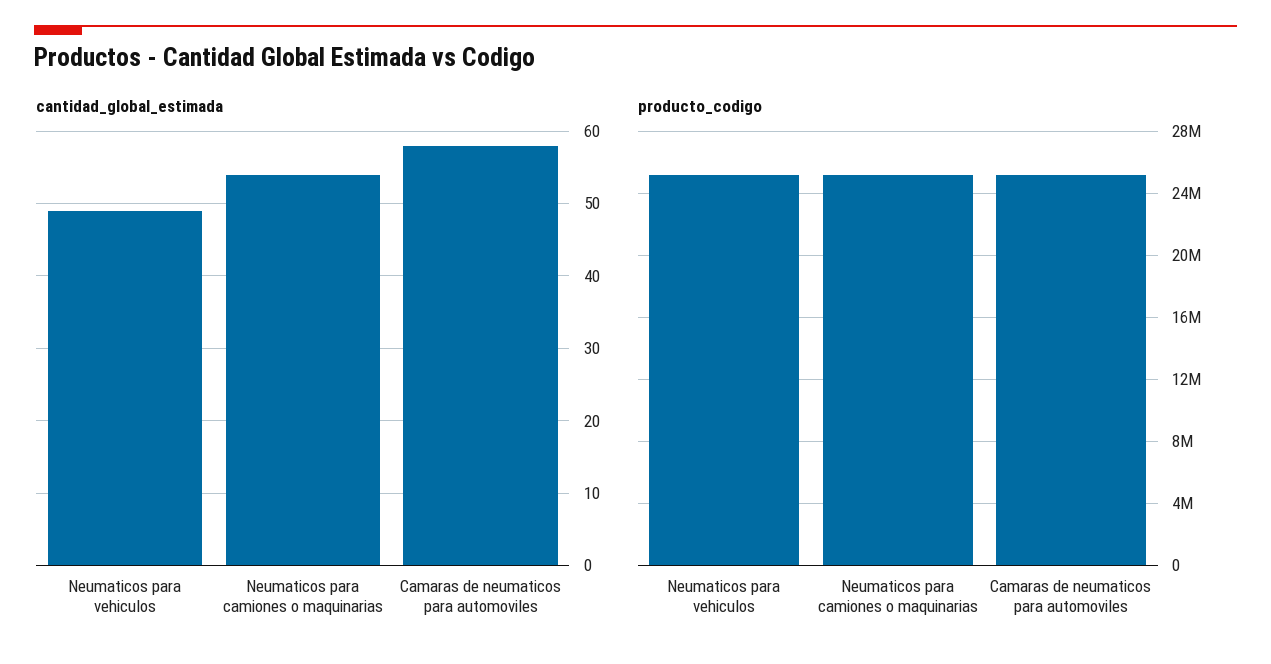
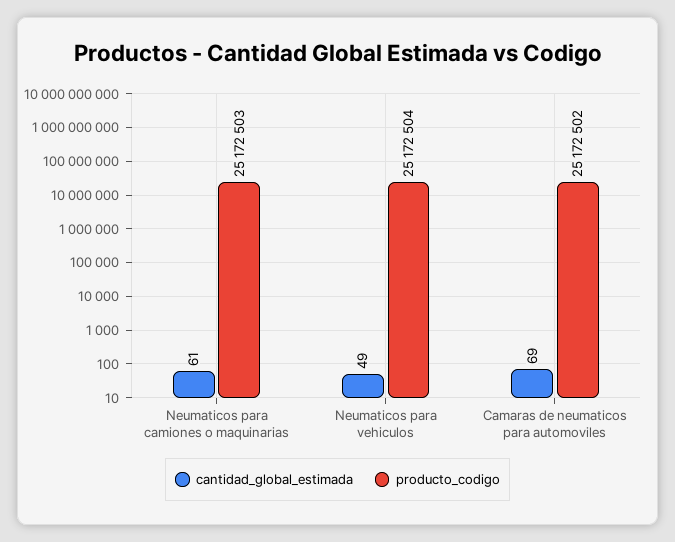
cantidad_global_estimada, Neumaticos para camiones o maquinarias: 54 -> 61
cantidad_global_estimada, Camaras de neumaticos para automoviles: 58 -> 69

